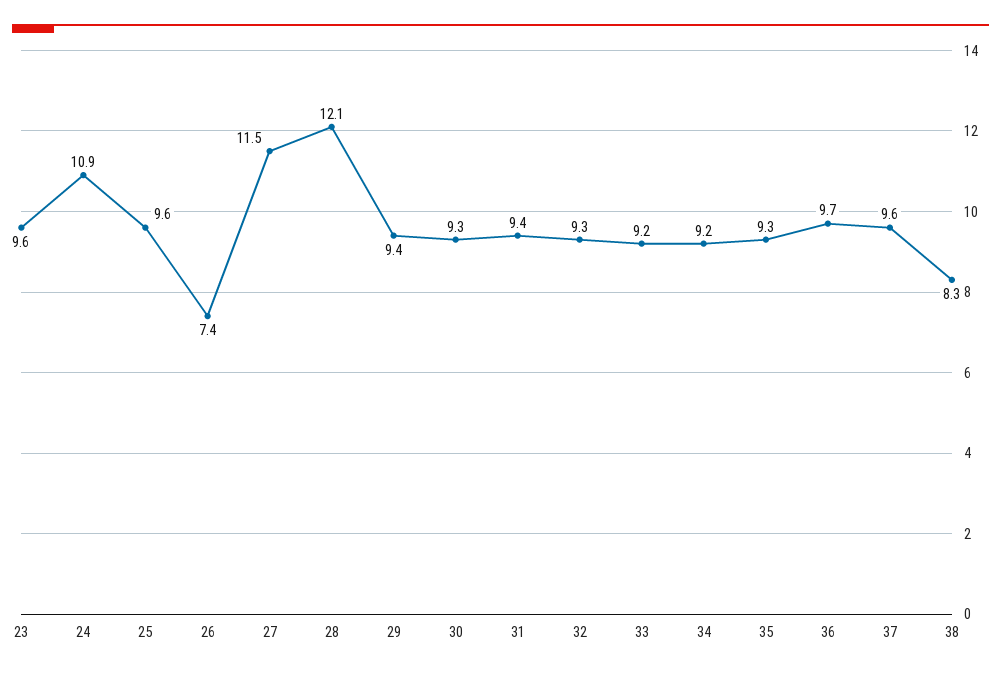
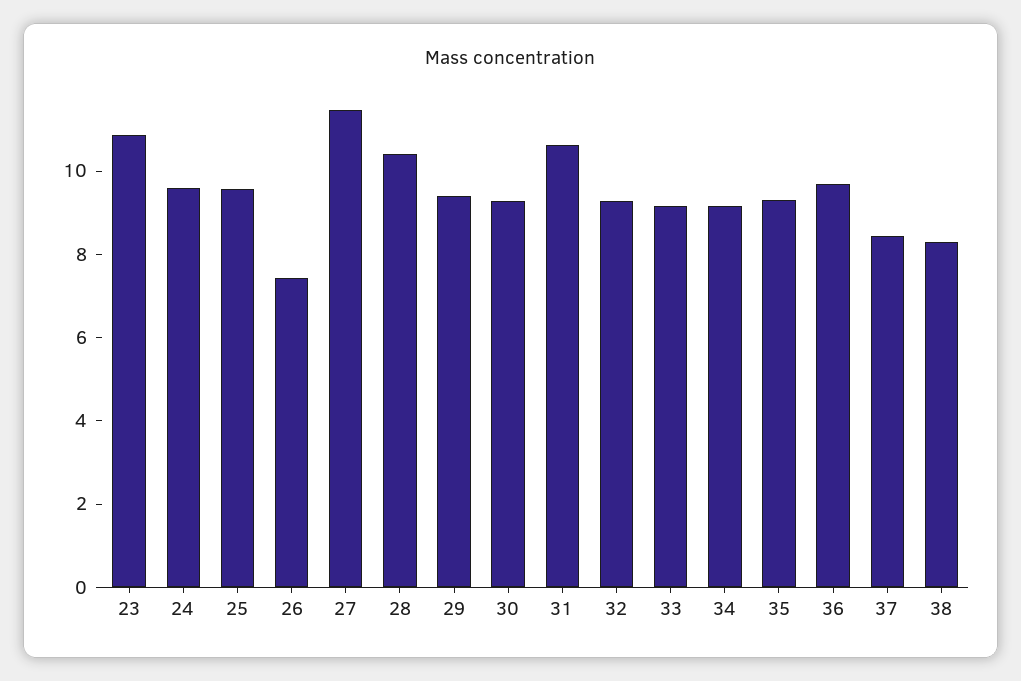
23: 9.6 -> 11
24: 10.9 -> 9.5
28: 12.1 -> 10.5
31: 9.4 -> 10.5
37: 9.6 -> 8.5

